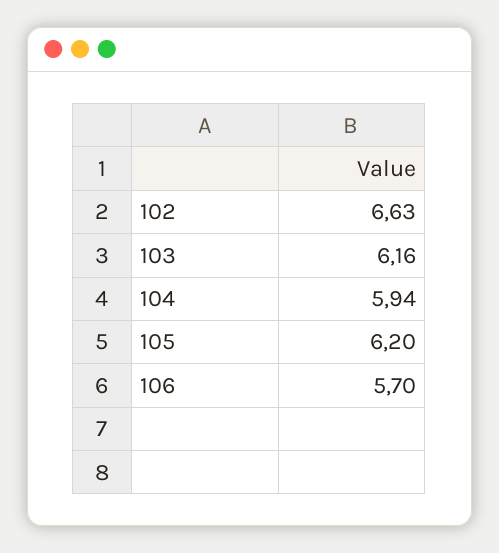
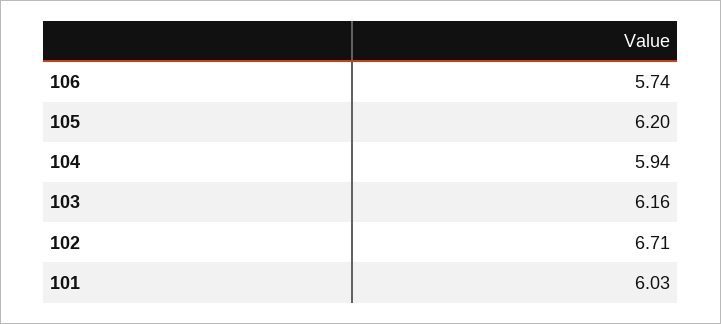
102: 6.63 -> 6.71
106: 5.7 -> 5.74
101: none -> 6.03

